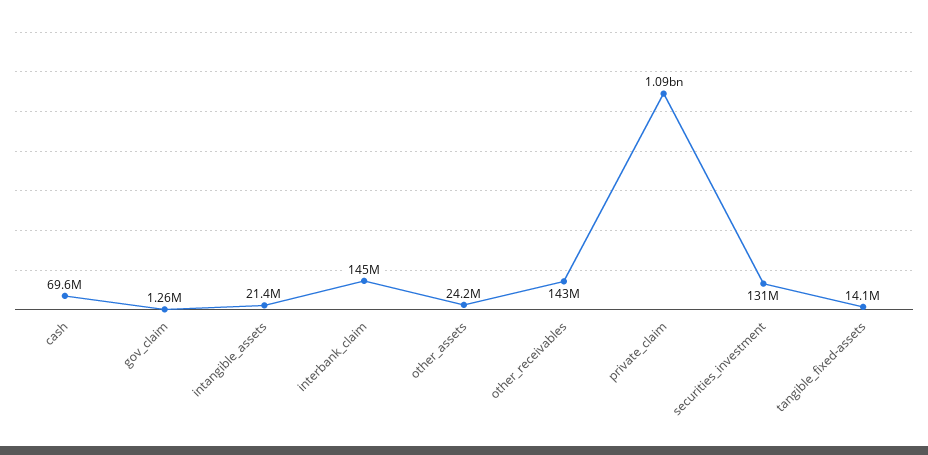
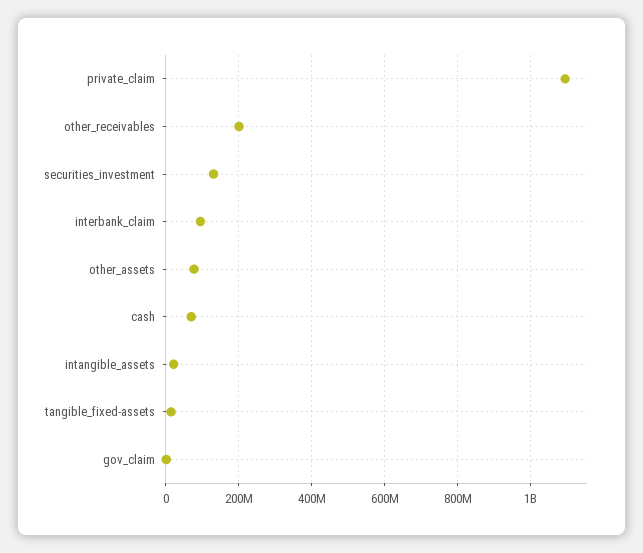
interbank_claim: 145000000 -> 100000000
other_assets: 24200000 -> 80000000
other_receivables: 143000000 -> 200000000

